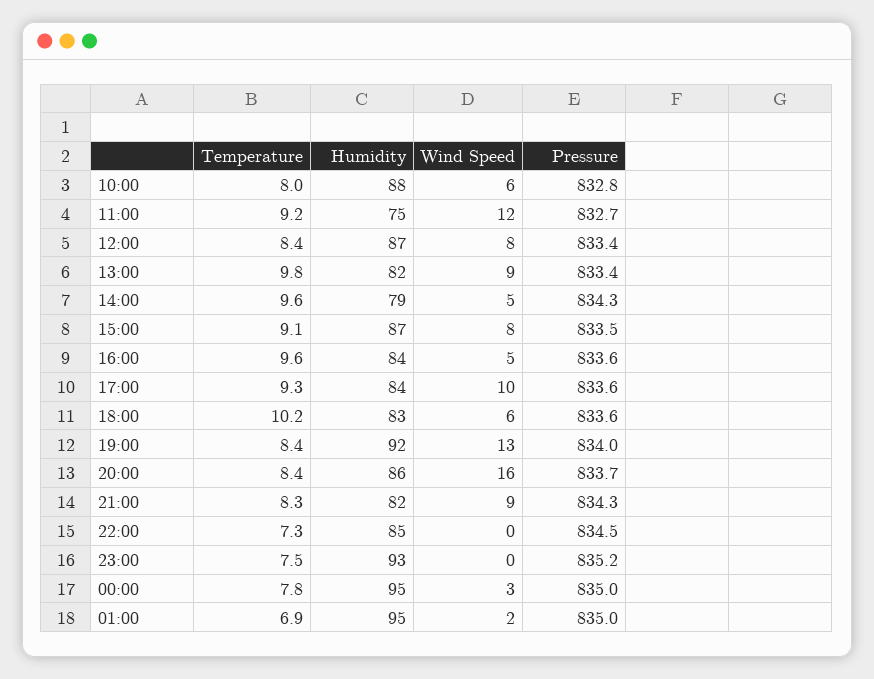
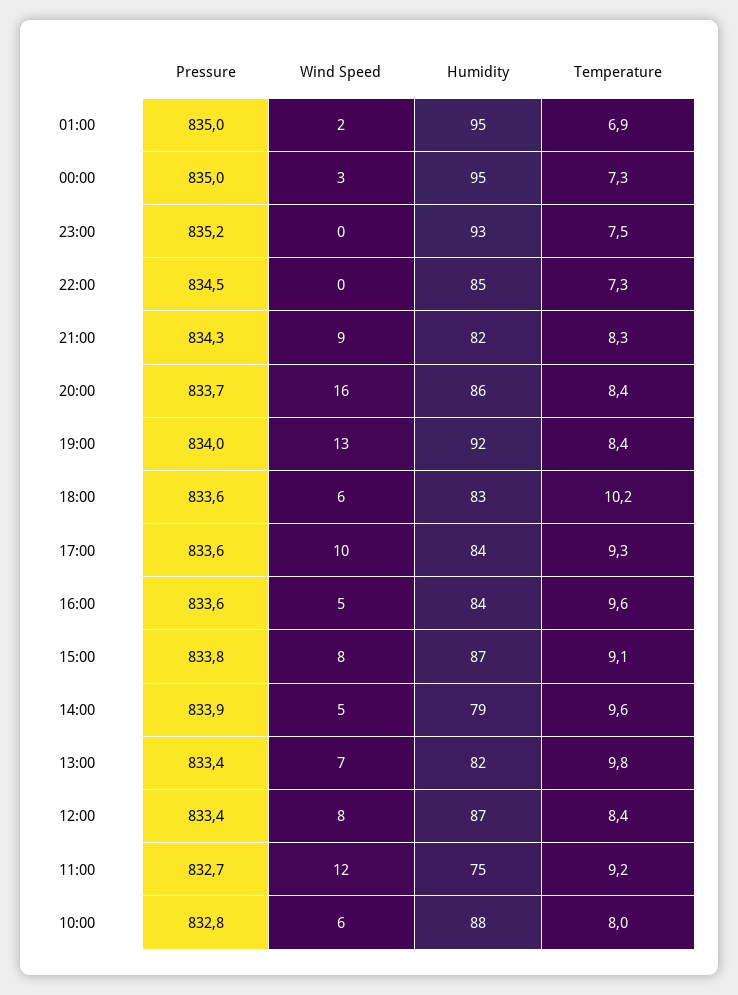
Wind Speed, 13:00: 9 -> 7
Pressure, 14:00: 834.3 -> 833.9
Pressure, 15:00: 833.5 -> 833.8
Temperature, 00:00: 7.8 -> 7.3

